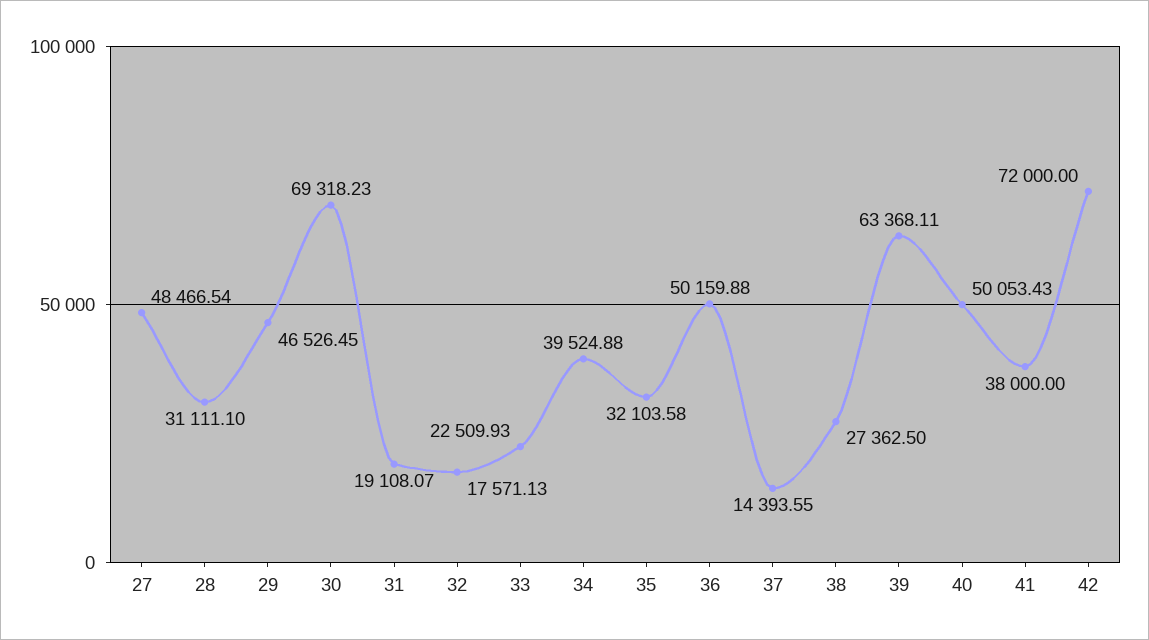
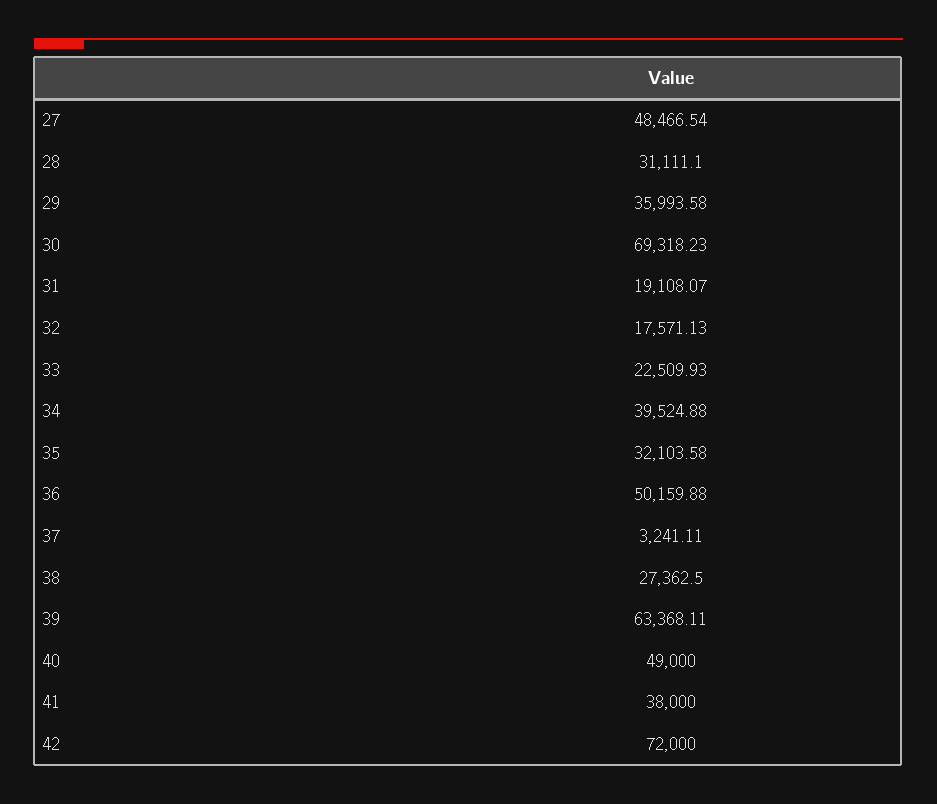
29: 46526.45 -> 35993.58
37: 14393.55 -> 3241.11
40: 50053.43 -> 49000

